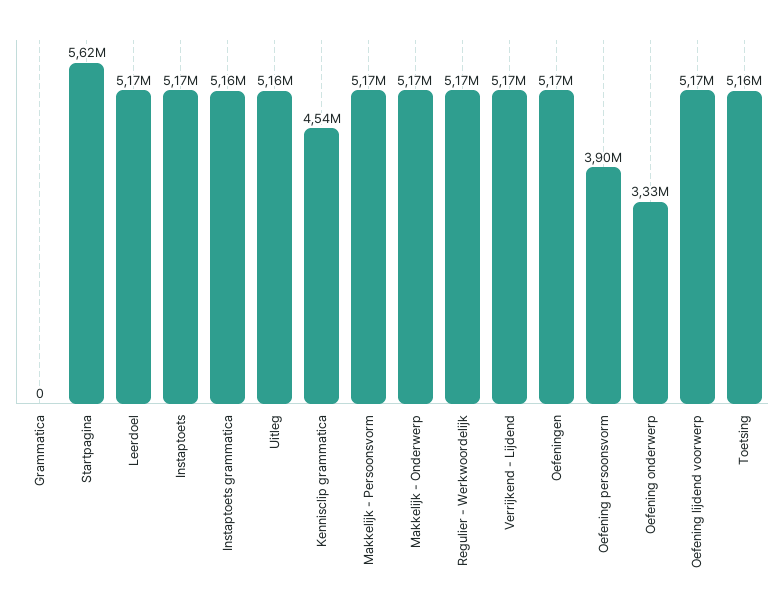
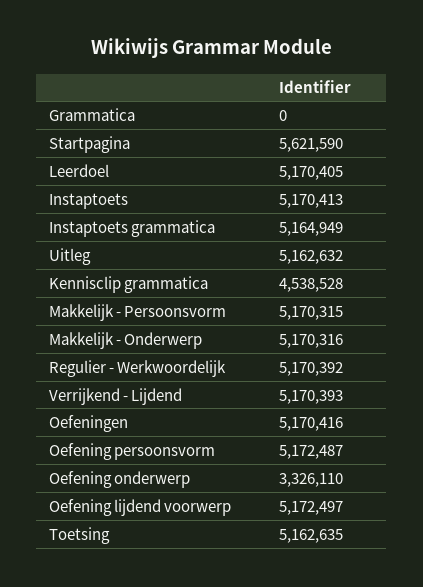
Oefening persoonsvorm: 3900000 -> 5172487

